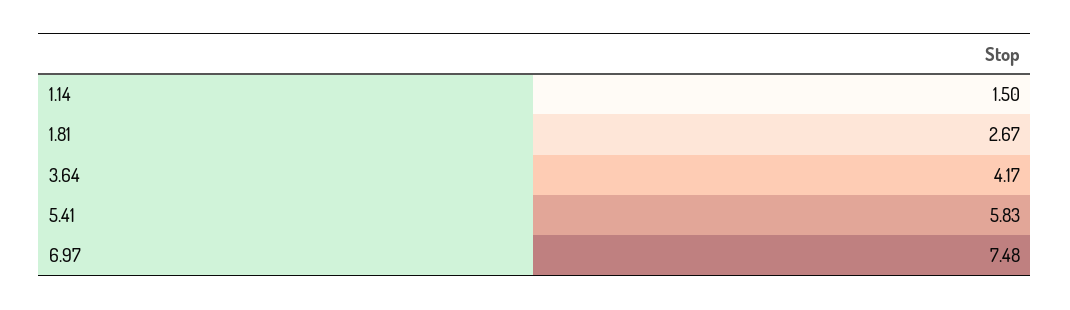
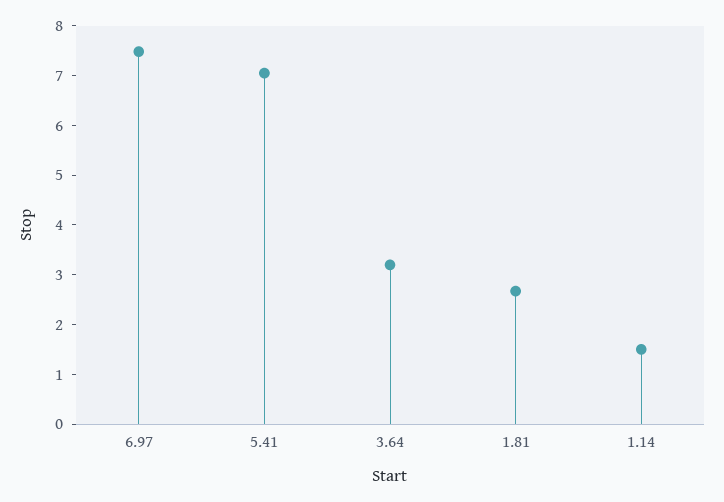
3.64: 4.17 -> 3.2
5.41: 5.83 -> 7

